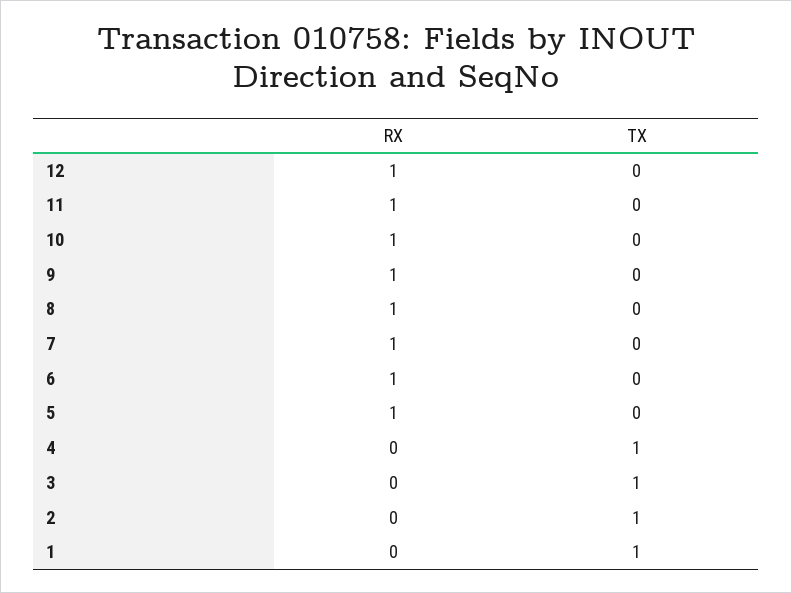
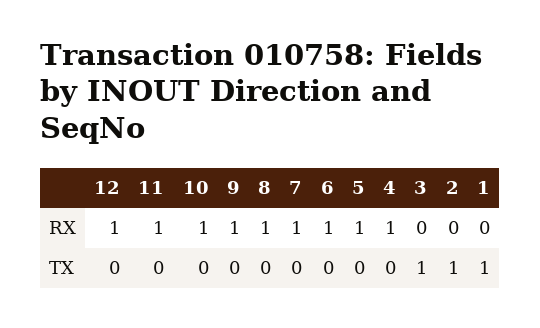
RX, 4: 0 -> 1
TX, 4: 1 -> 0

